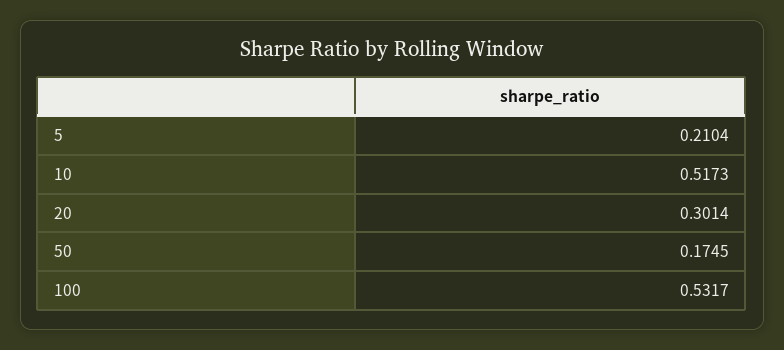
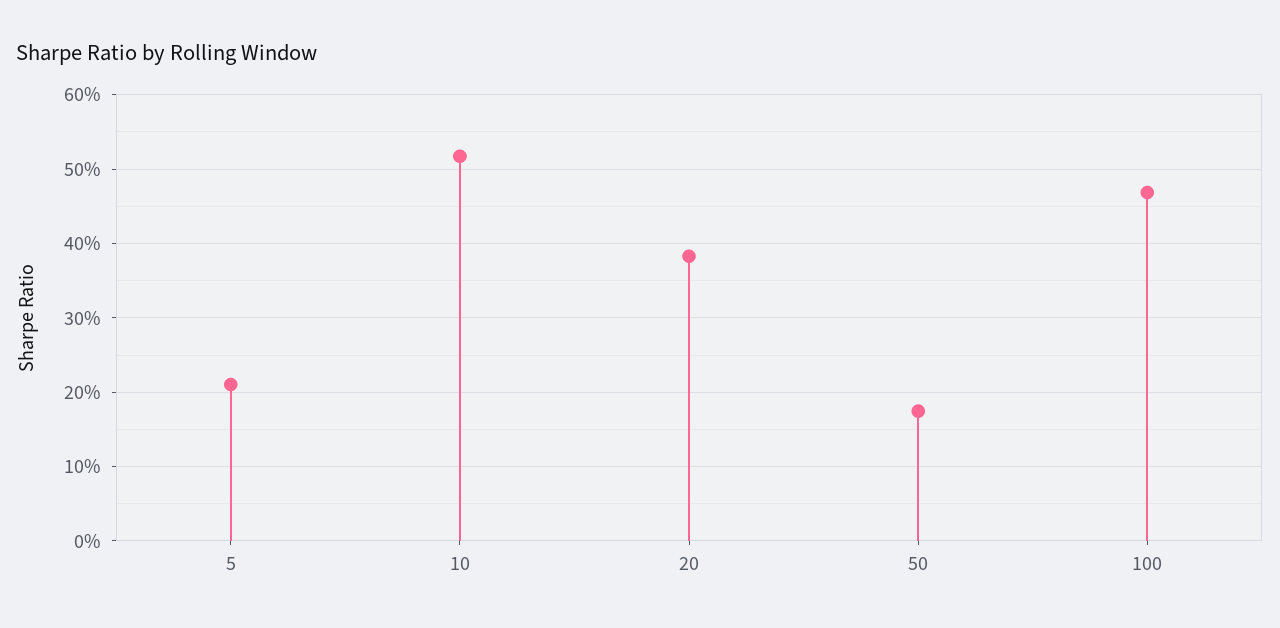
20: 0.3014 -> 0.38
100: 0.5317 -> 0.47

